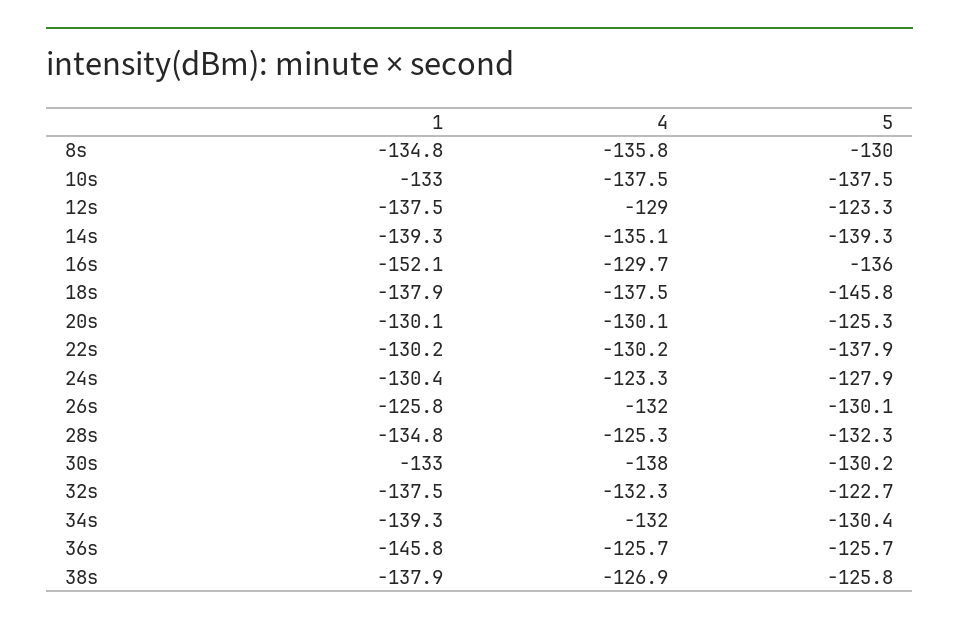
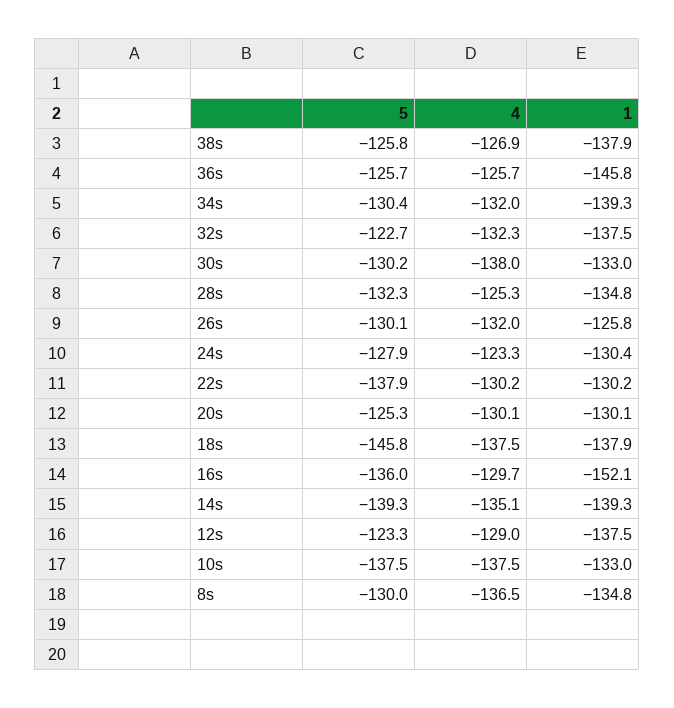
4, 8s: -135.8 -> -136.5

